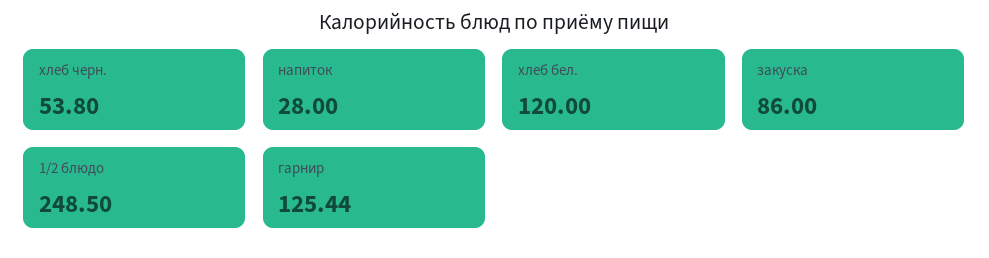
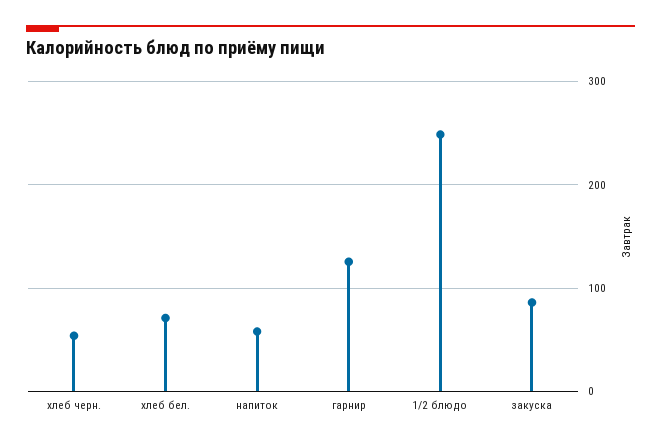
напиток: 28 -> 60
хлеб бел.: 120 -> 70

